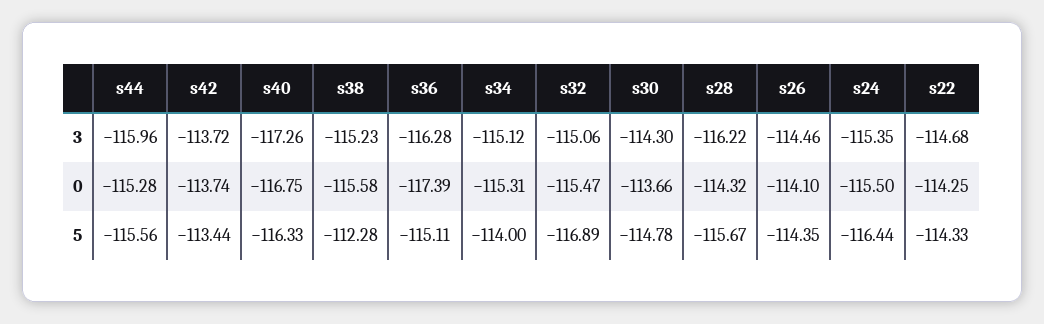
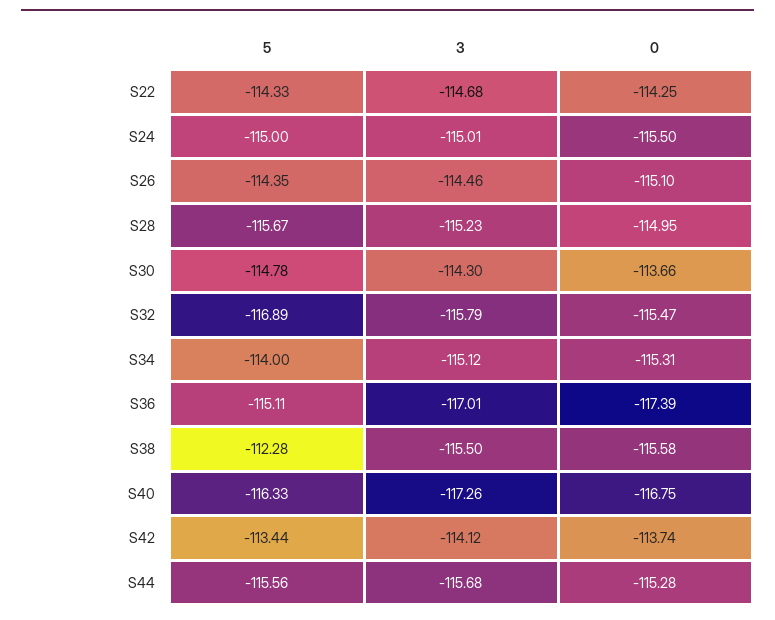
s44, 3: -115.96 -> -115.68
s42, 3: -113.72 -> -114.12
s38, 3: -115.23 -> -115.5
s36, 3: -116.28 -> -117.01
s32, 3: -115.06 -> -115.79
s28, 3: -116.22 -> -115.23
s24, 3: -115.35 -> -115.01
s28, 0: -114.32 -> -114.95
s26, 0: -114.1 -> -115.1
s24, 5: -116.44 -> -115

